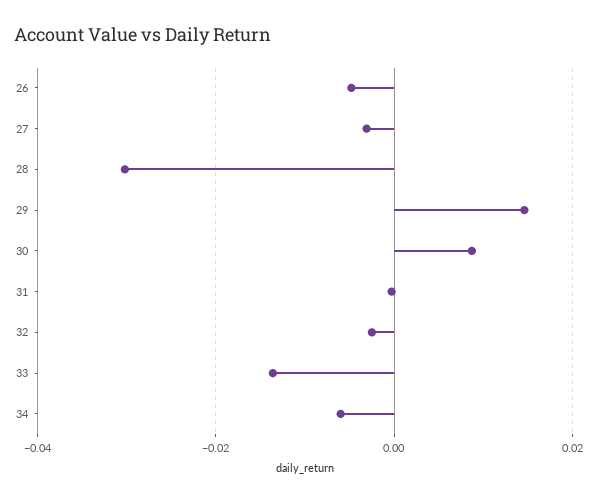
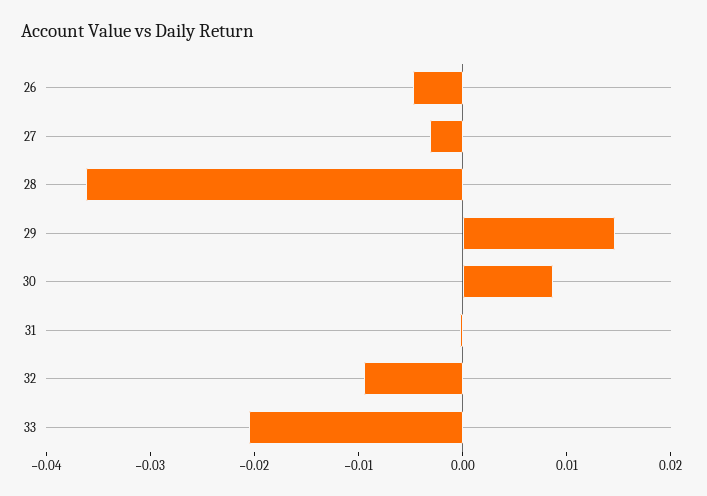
28: -0.03 -> -0.036
32: -0.002 -> -0.01
33: -0.014 -> -0.02
34: -0.006 -> none

